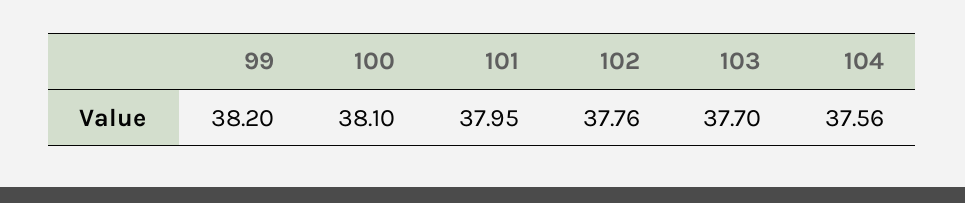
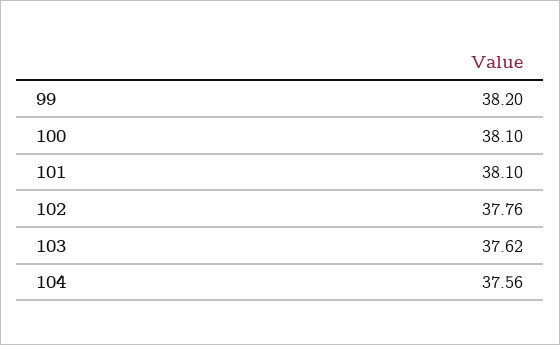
101: 37.95 -> 38.1
103: 37.7 -> 37.62

